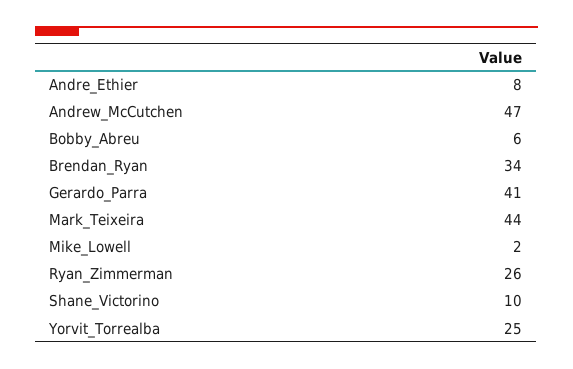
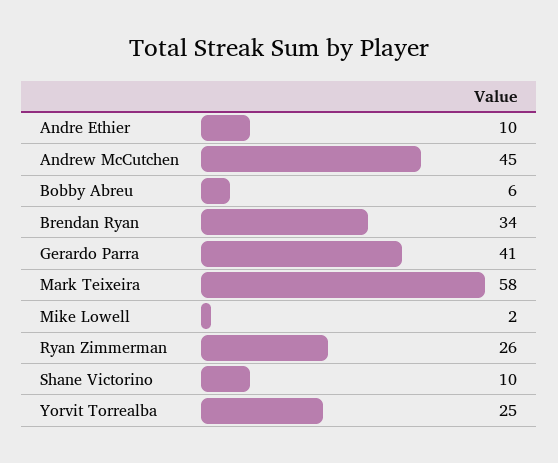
Andre_Ethier: 8 -> 10
Andrew_McCutchen: 47 -> 45
Mark_Teixeira: 44 -> 58

